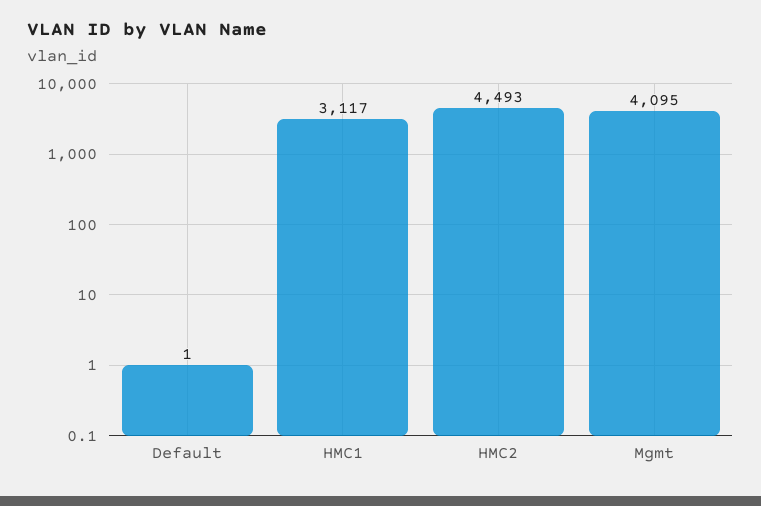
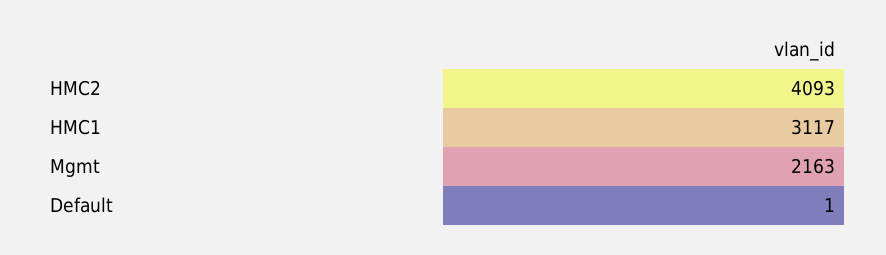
HMC2: 4493 -> 4093
Mgmt: 4095 -> 2163

